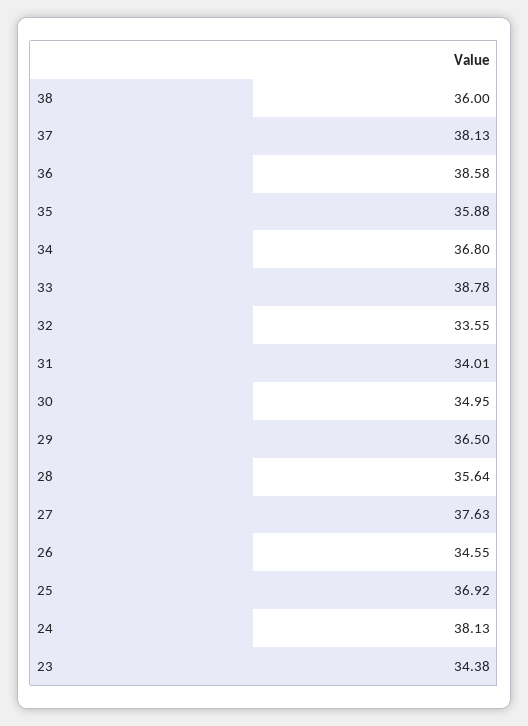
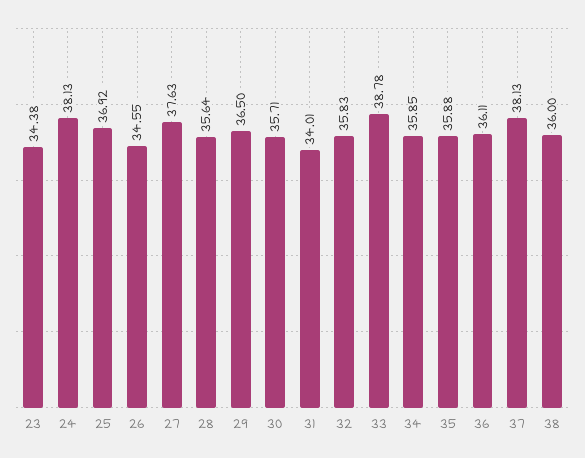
36: 38.58 -> 36.11
34: 36.8 -> 35.85
32: 33.55 -> 35.83
30: 34.95 -> 35.71

